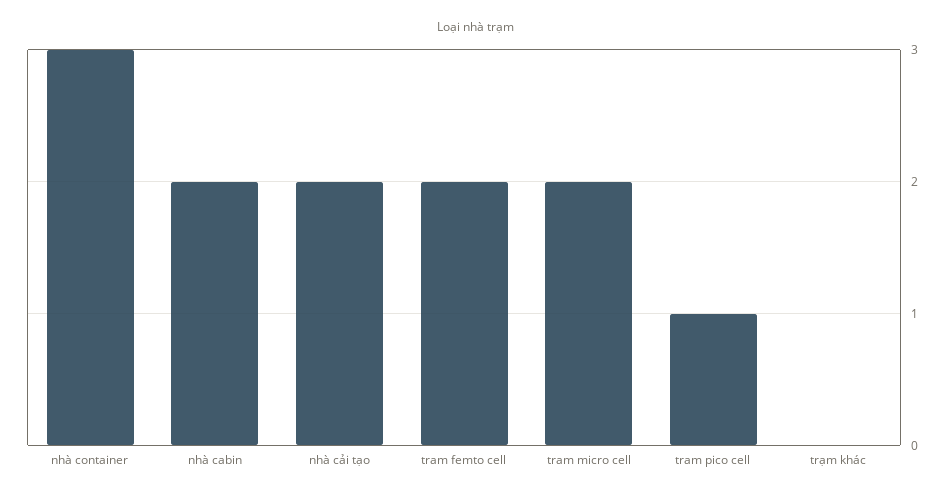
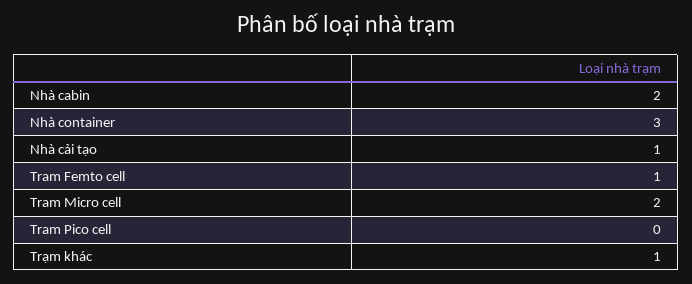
nhà cải tạo: 2 -> 1
tram femto cell: 2 -> 1
tram pico cell: 1 -> 0
trạm khác: 0 -> 1

